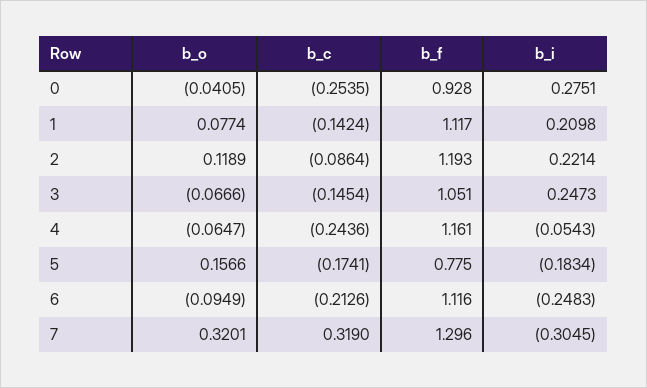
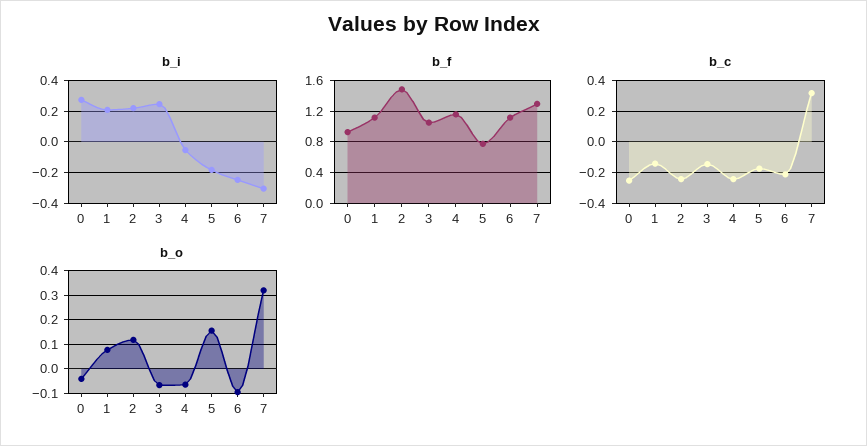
b_c, 2: -0.0864 -> -0.25
b_f, 2: 1.193 -> 1.5

